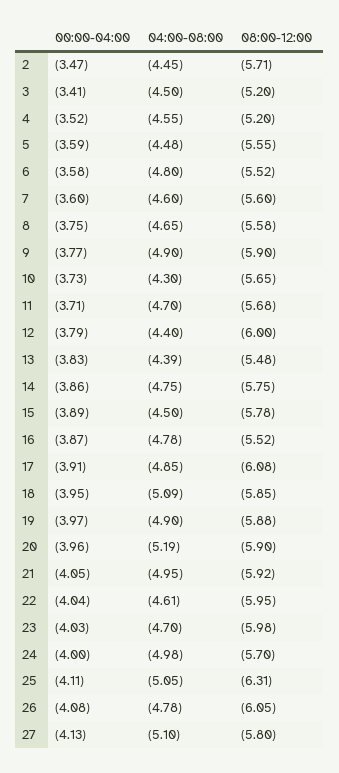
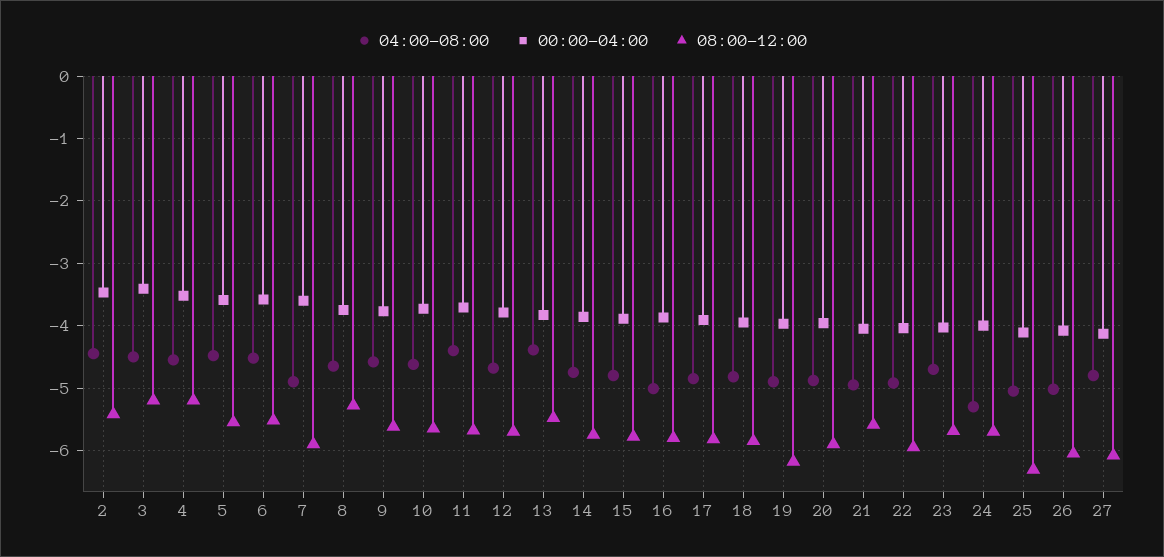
08:00-12:00, 2: -5.71 -> -5.4
04:00-08:00, 6: -4.8 -> -4.5
04:00-08:00, 7: -4.6 -> -4.9
08:00-12:00, 7: -5.6 -> -5.9
08:00-12:00, 8: -5.58 -> -5.3
04:00-08:00, 9: -4.9 -> -4.6
08:00-12:00, 9: -5.9 -> -5.6
04:00-08:00, 10: -4.3 -> -4.6
04:00-08:00, 11: -4.7 -> -4.4
04:00-08:00, 12: -4.4 -> -4.7
08:00-12:00, 12: -6 -> -5.7
04:00-08:00, 15: -4.5 -> -4.8
04:00-08:00, 16: -4.78 -> -5
08:00-12:00, 16: -5.52 -> -5.8
08:00-12:00, 17: -6.08 -> -5.8
04:00-08:00, 18: -5.09 -> -4.8
08:00-12:00, 19: -5.88 -> -6.2
04:00-08:00, 20: -5.19 -> -4.9
08:00-12:00, 21: -5.92 -> -5.6
04:00-08:00, 22: -4.61 -> -4.9
08:00-12:00, 23: -5.98 -> -5.7
04:00-08:00, 24: -4.98 -> -5.3
04:00-08:00, 26: -4.78 -> -5
04:00-08:00, 27: -5.1 -> -4.8
08:00-12:00, 27: -5.8 -> -6.1

